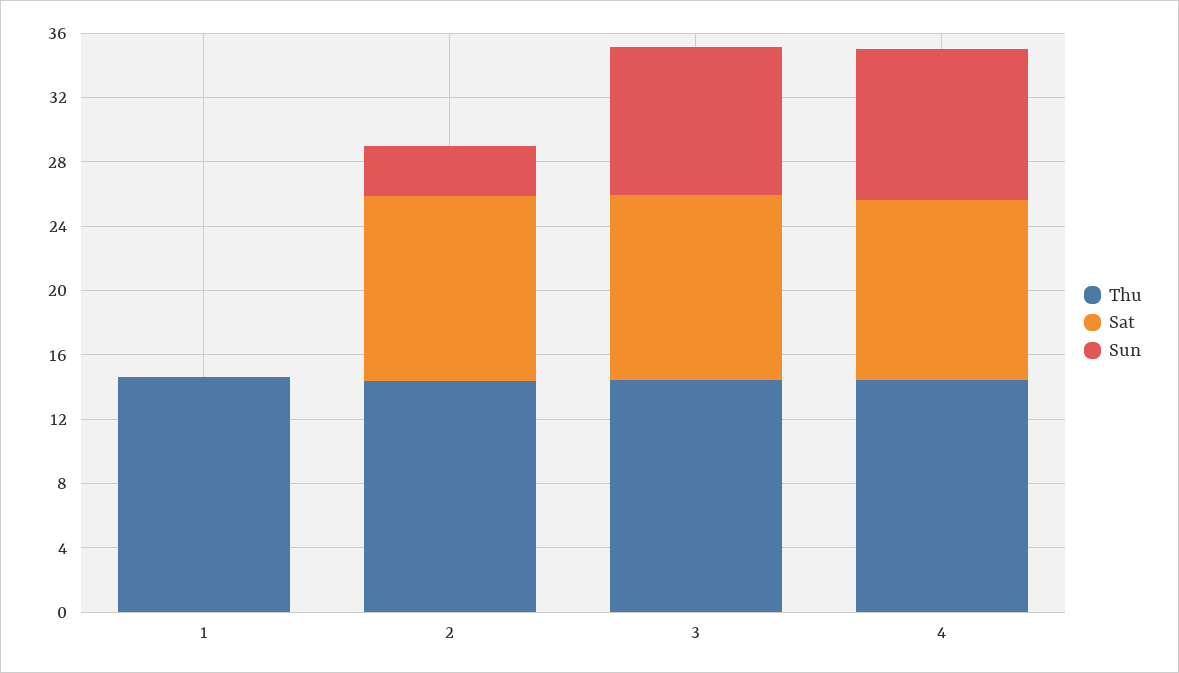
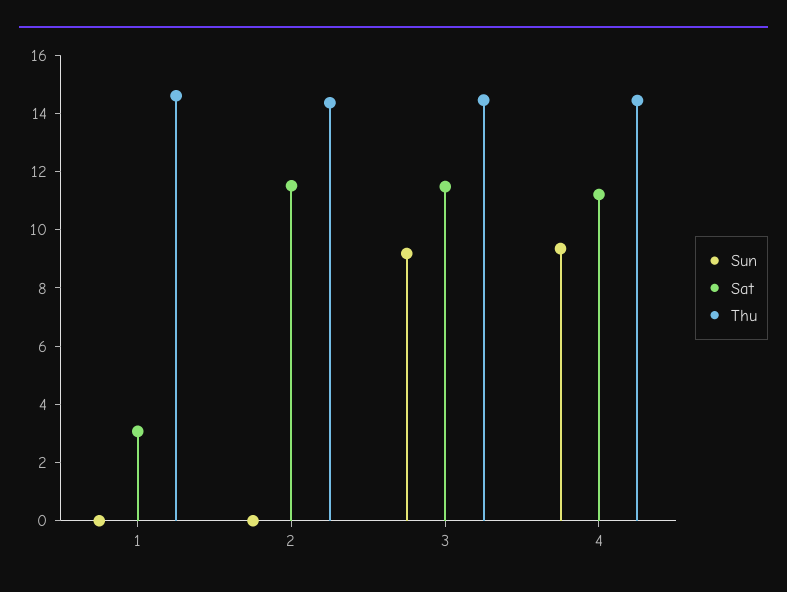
Sat, 1: 0 -> 3
Sun, 2: 3 -> 0

